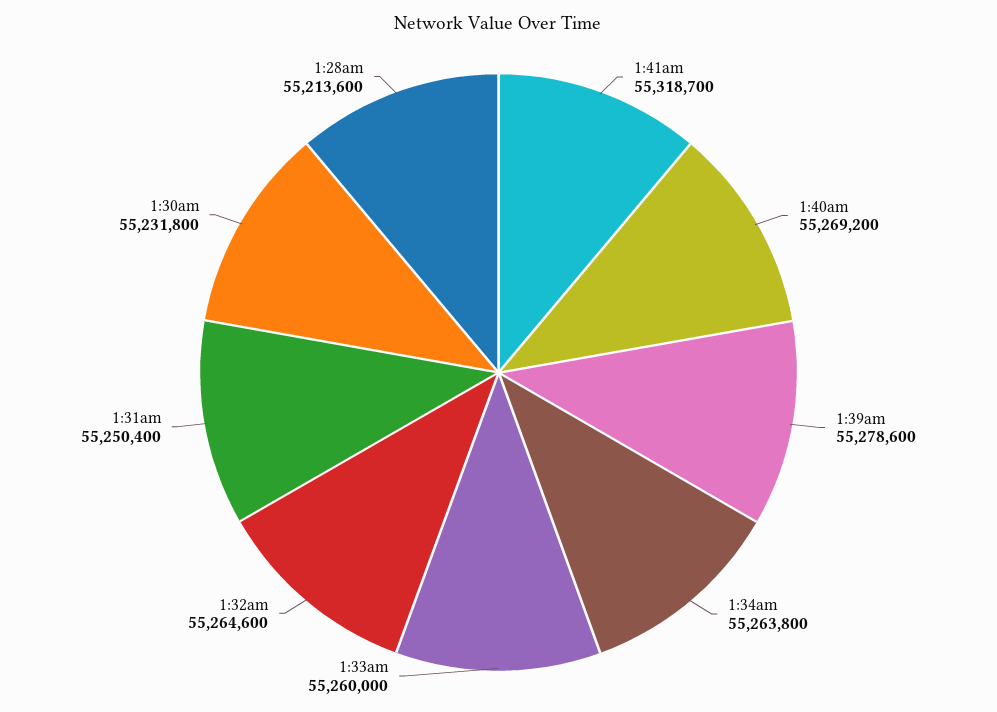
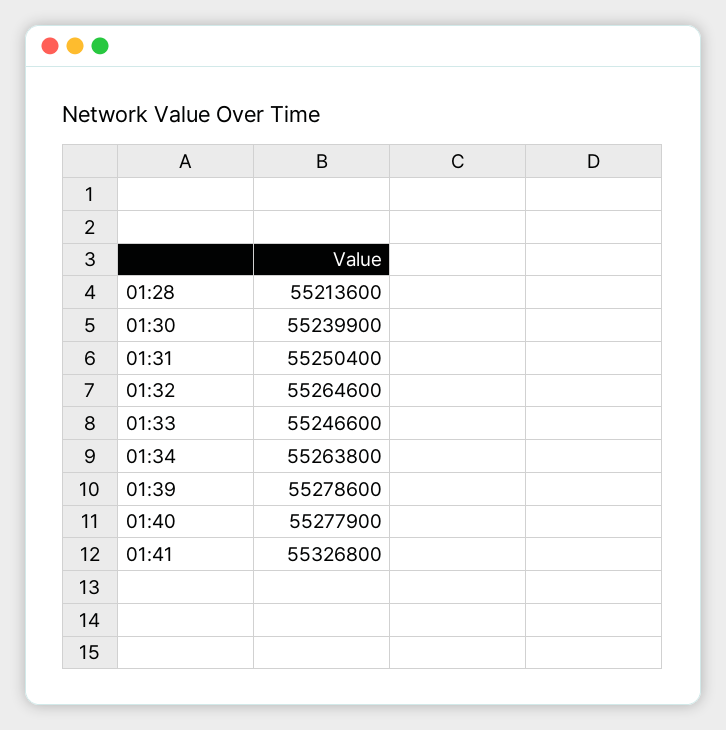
1:41am: 55318700 -> 55326800
1:40am: 55269200 -> 55277900
1:33am: 55260000 -> 55246600
1:30am: 55231800 -> 55239900

